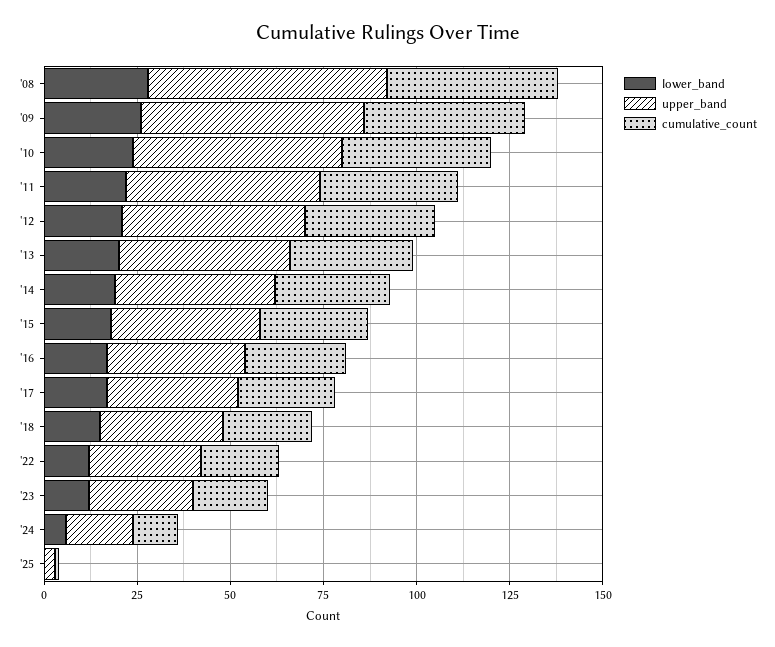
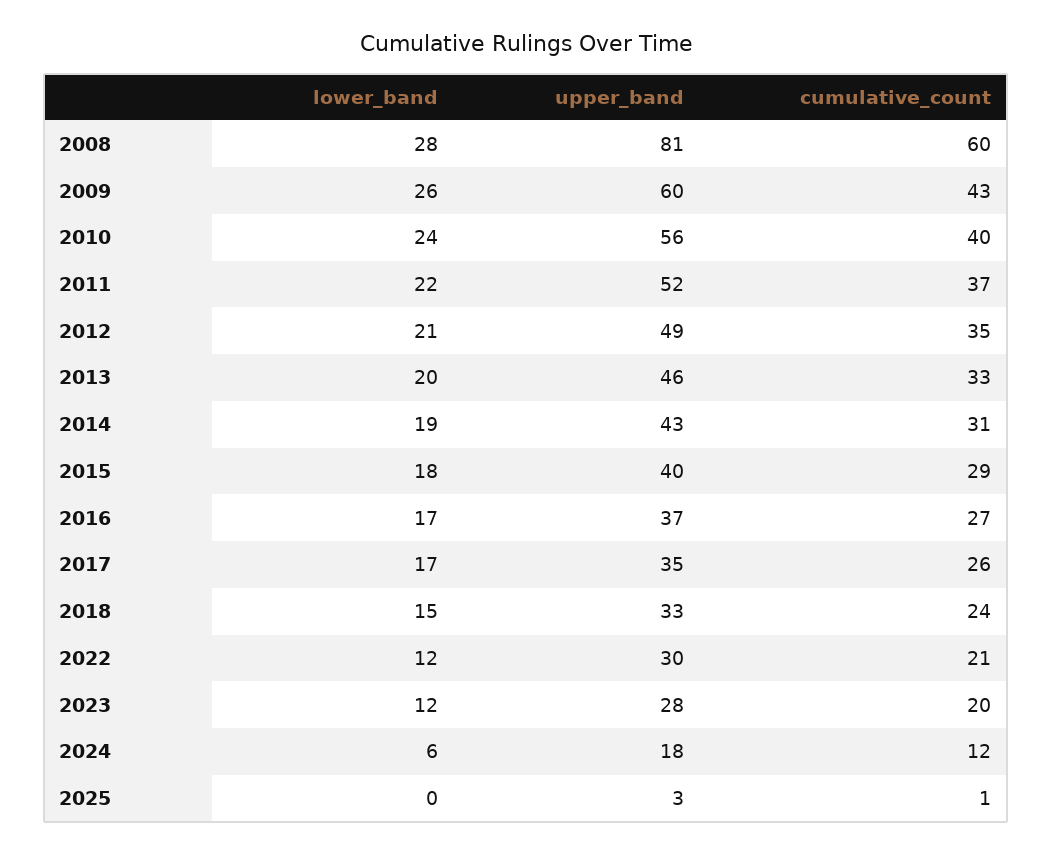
upper_band, '08: 65 -> 81
cumulative_count, '08: 45 -> 60

